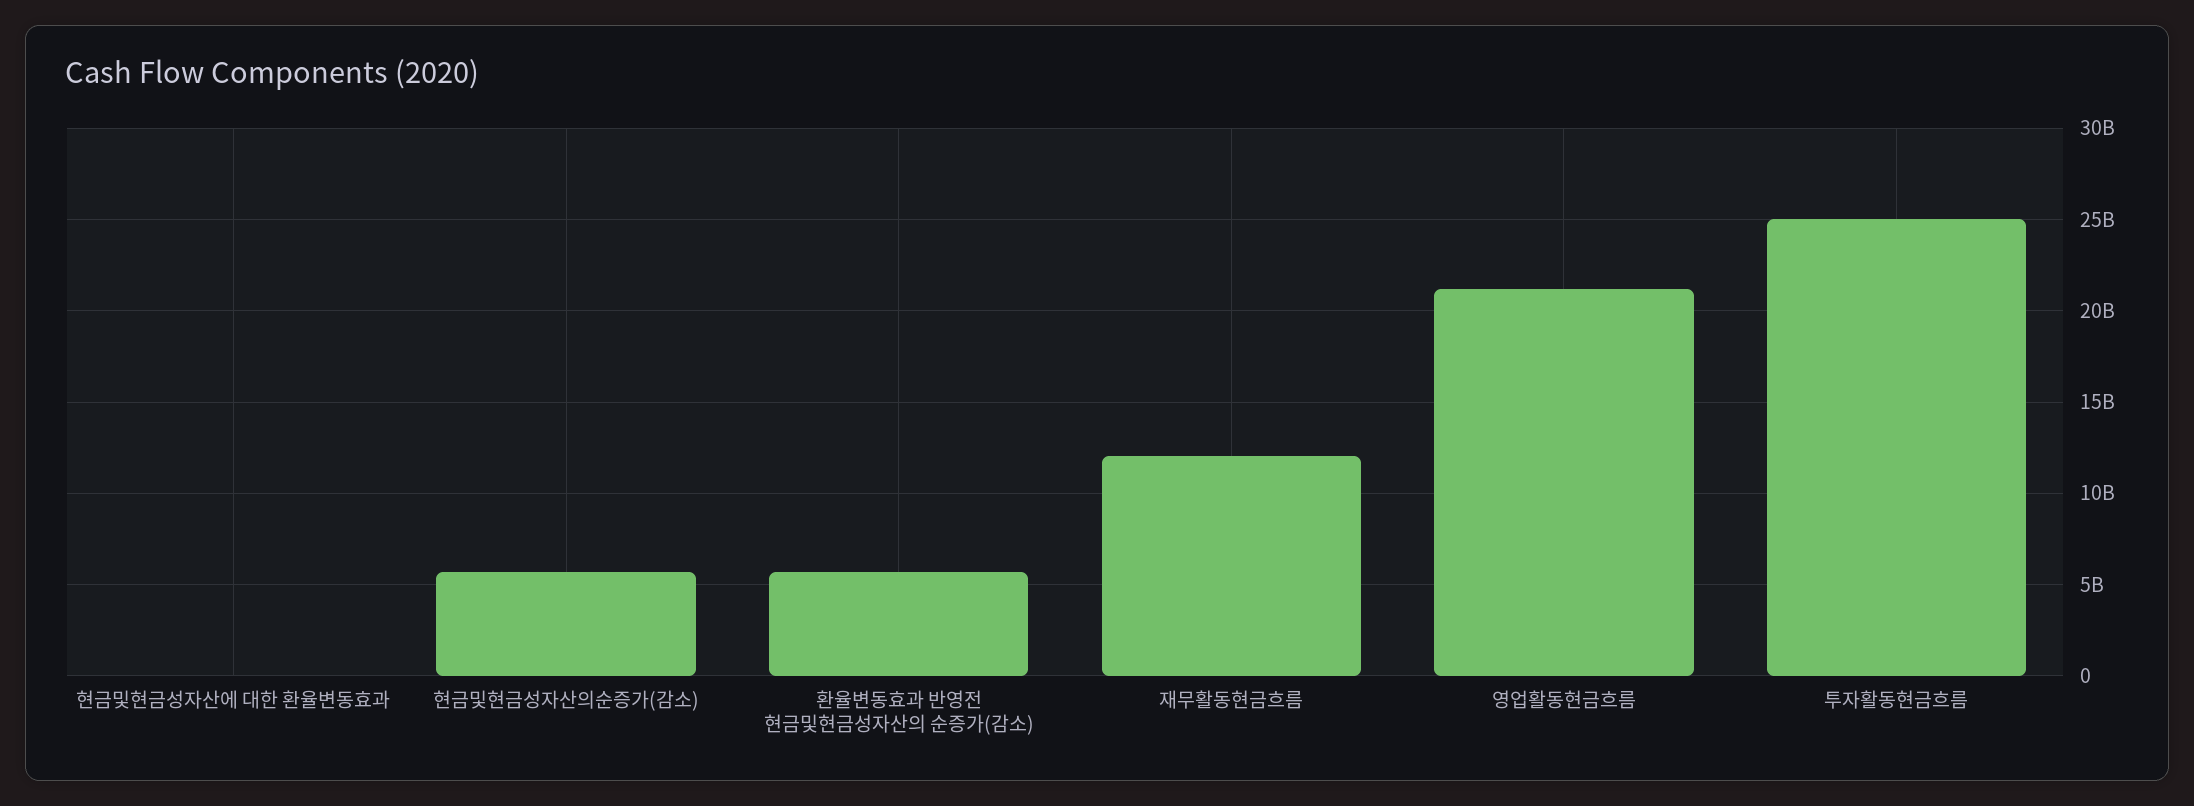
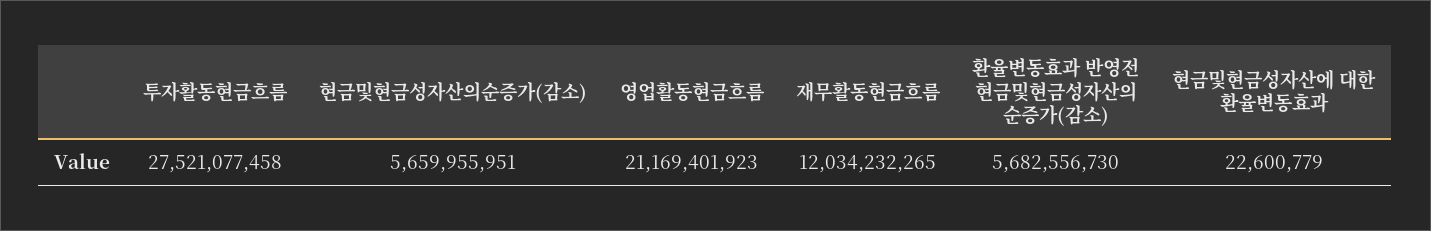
투자활동현금흐름: 25000000000 -> 27521077458

